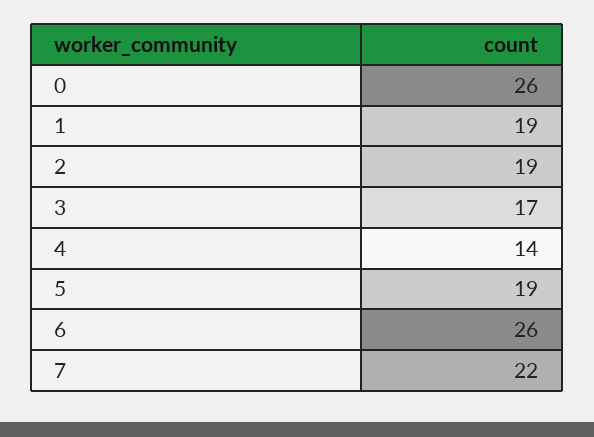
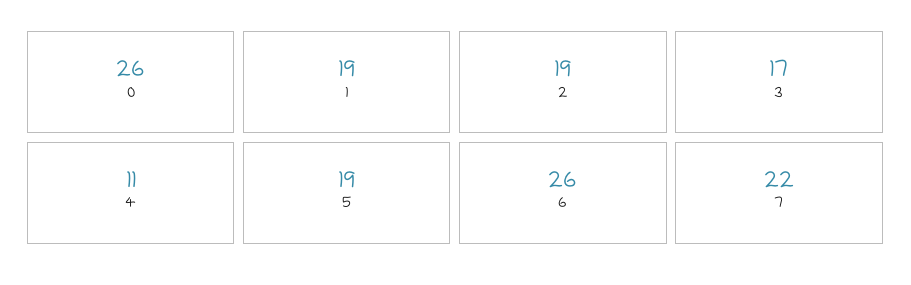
4: 14 -> 11

